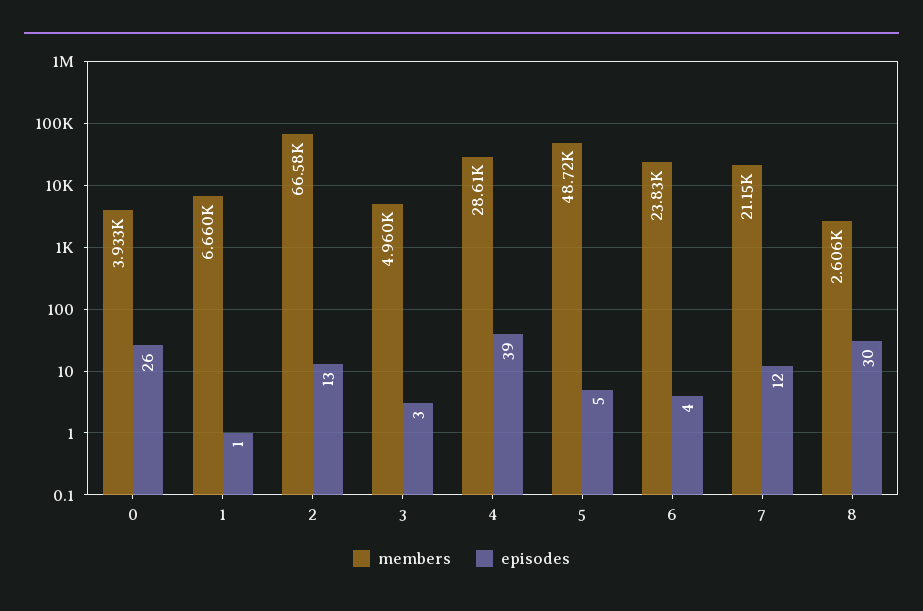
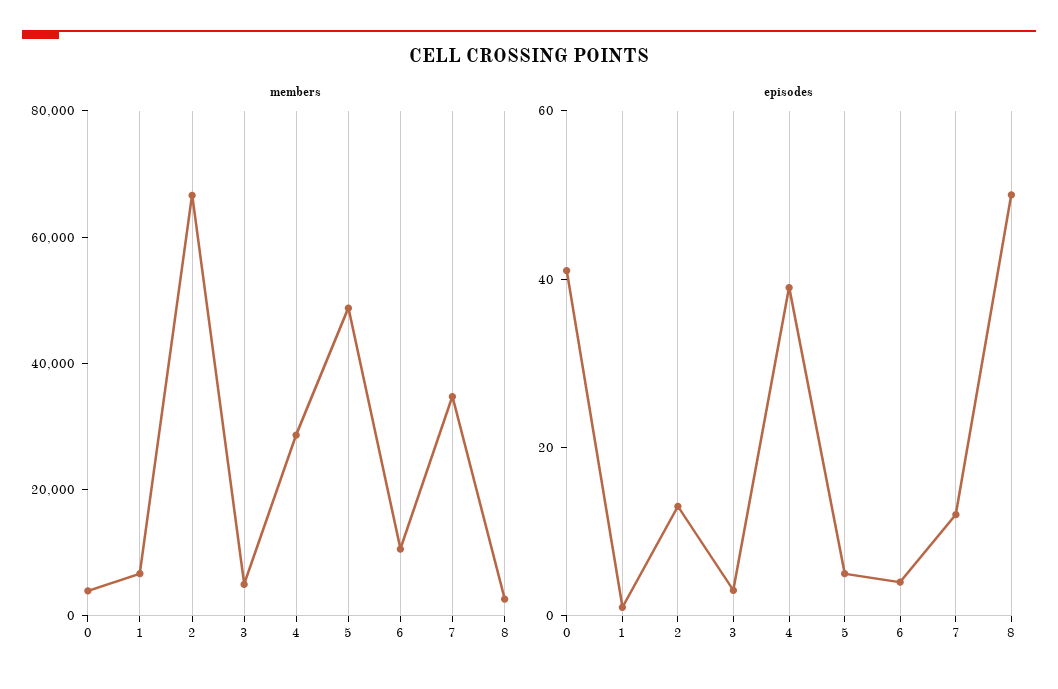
episodes, 0: 26 -> 40
members, 6: 23830 -> 10000
members, 7: 21150 -> 35000
episodes, 8: 30 -> 50

